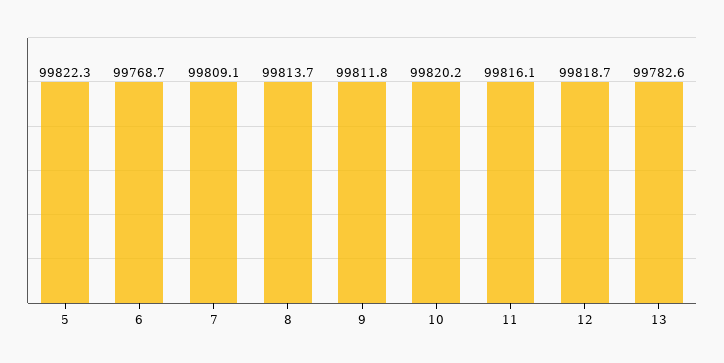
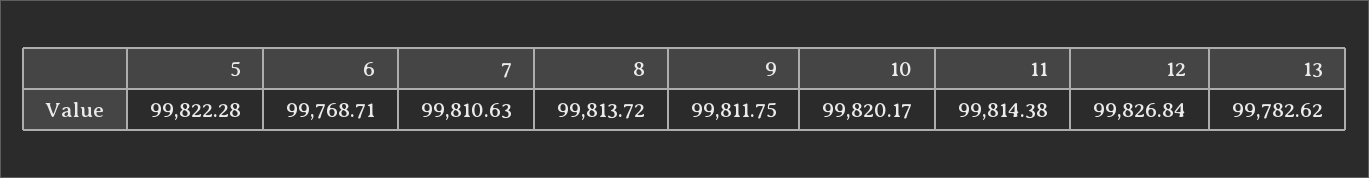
7: 99809.1 -> 99810.63
11: 99816.1 -> 99814.38
12: 99818.7 -> 99826.84

